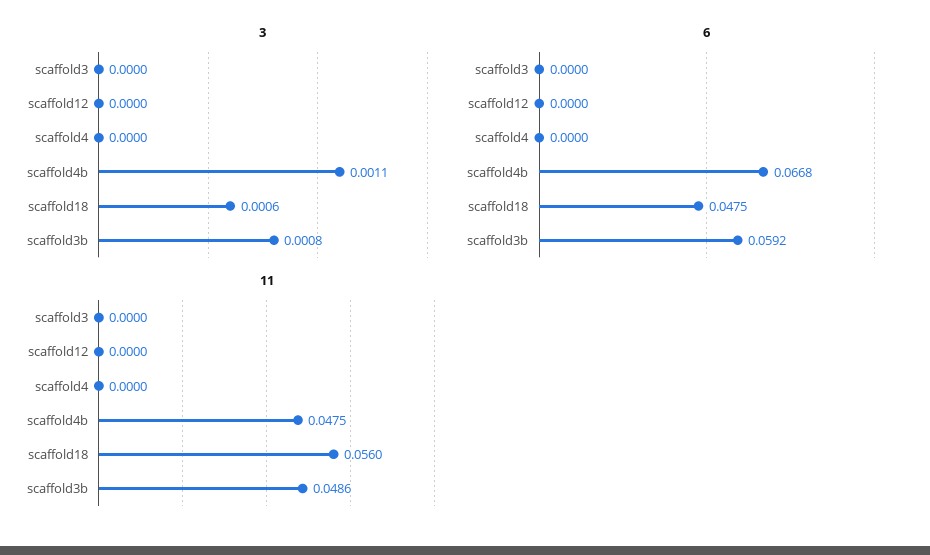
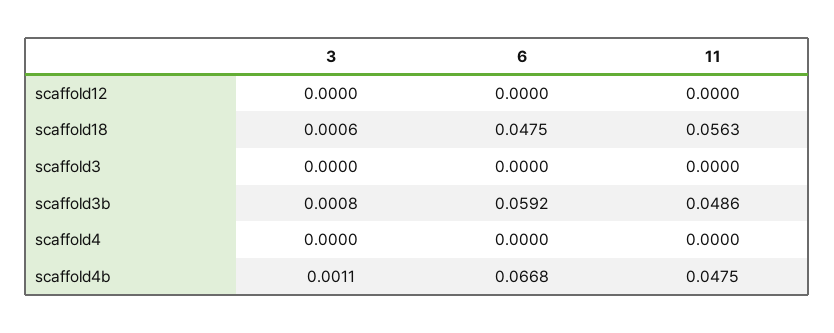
11, scaffold18: 0.056 -> 0.0563

